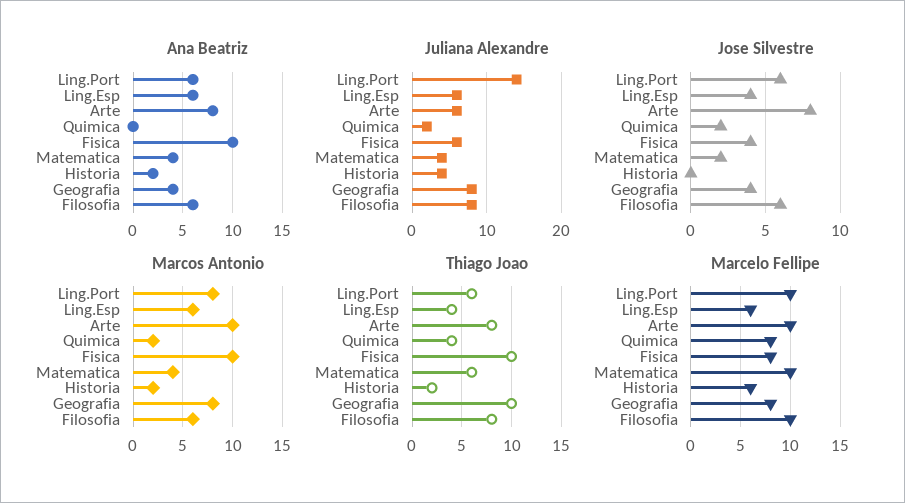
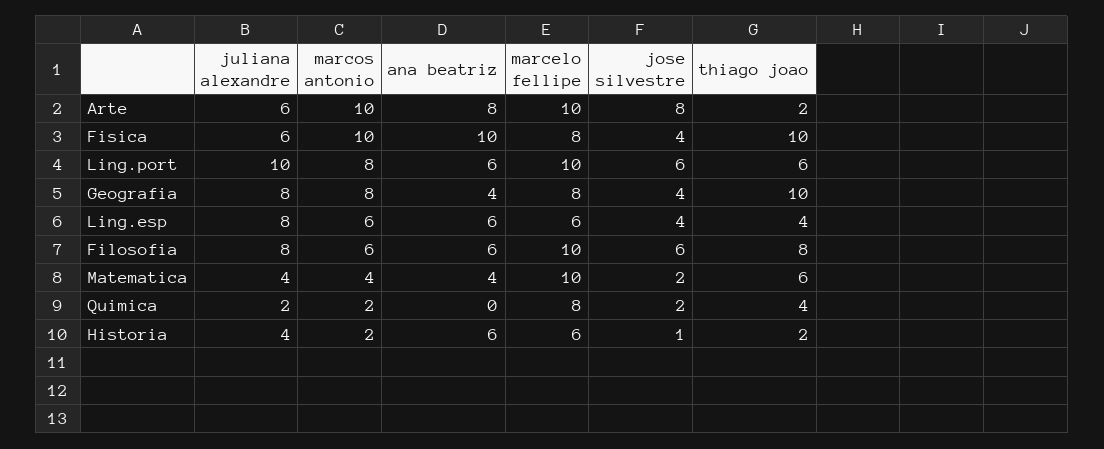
Ana Beatriz, Historia: 2 -> 6
Juliana Alexandre, Ling.Port: 14 -> 10
Juliana Alexandre, Ling.Esp: 6 -> 8
Jose Silvestre, Historia: 0 -> 1
Thiago Joao, Arte: 8 -> 2

